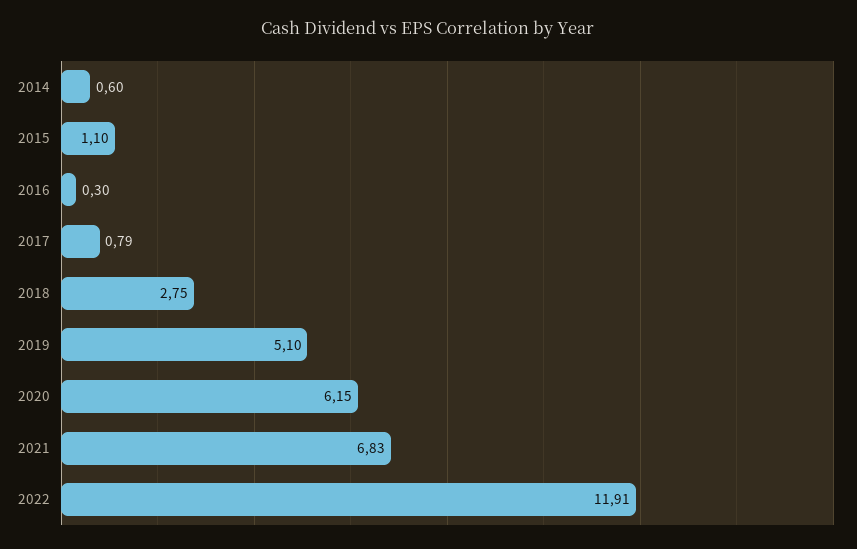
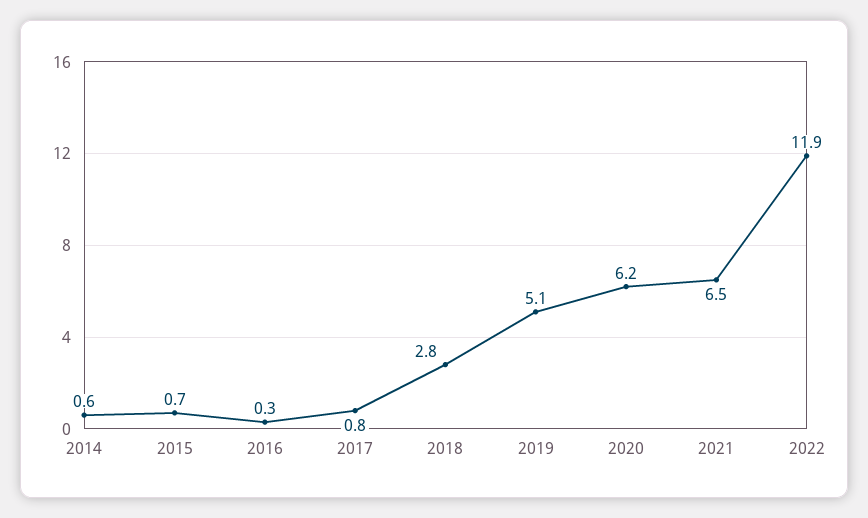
2015: 1.1 -> 0.7
2021: 6.83 -> 6.5

